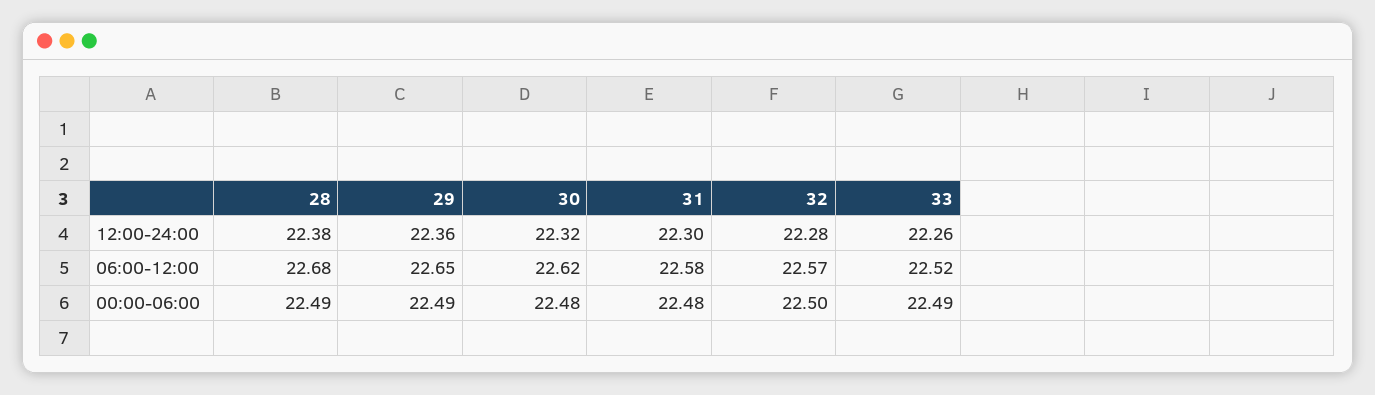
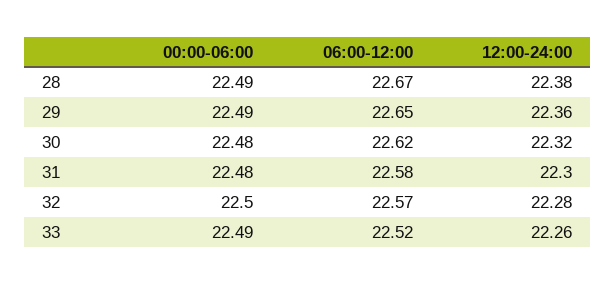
28, 06:00-12:00: 22.68 -> 22.67

